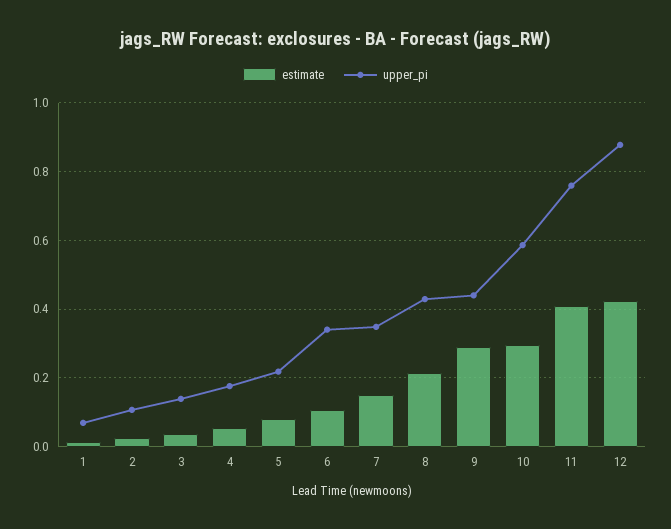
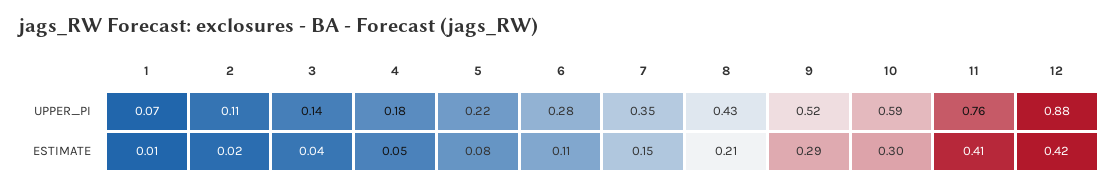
upper_pi, 6: 0.34 -> 0.28
upper_pi, 9: 0.44 -> 0.52

